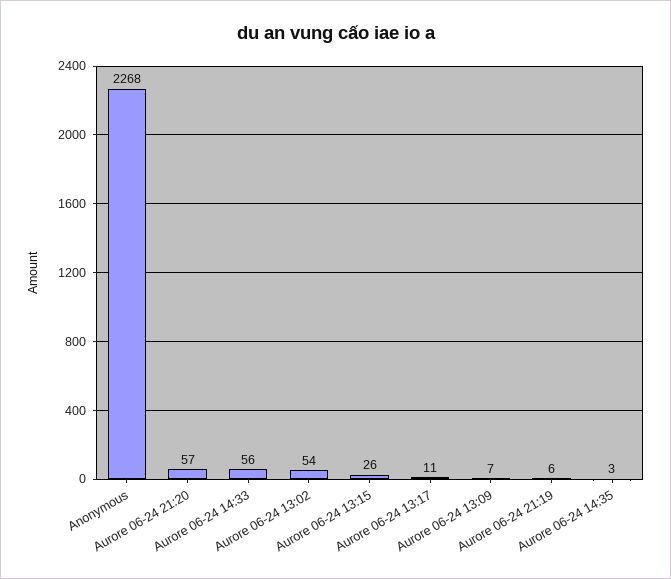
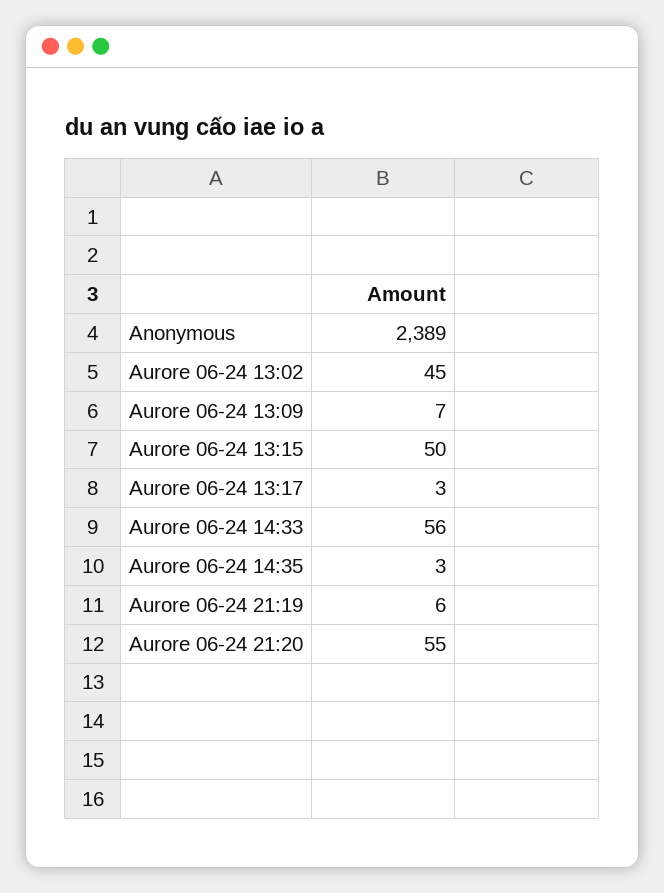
Anonymous: 2268 -> 2389
Aurore 06-24 21:20: 57 -> 55
Aurore 06-24 13:02: 54 -> 45
Aurore 06-24 13:15: 26 -> 50
Aurore 06-24 13:17: 11 -> 3

